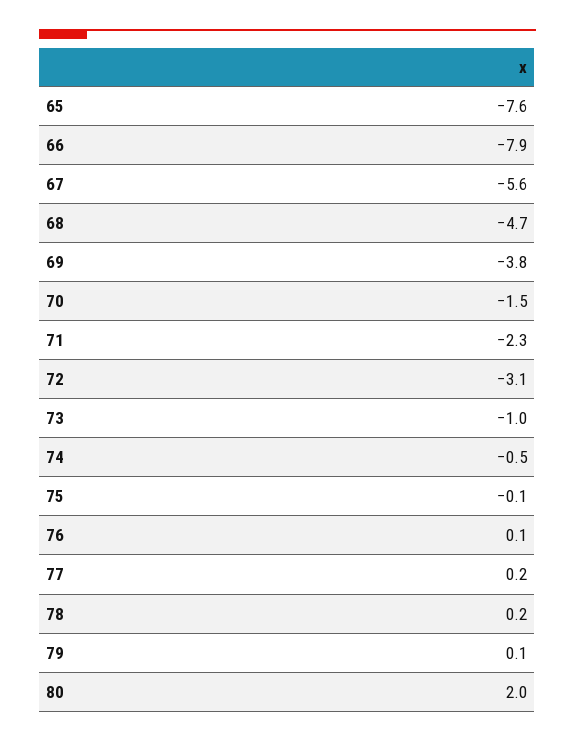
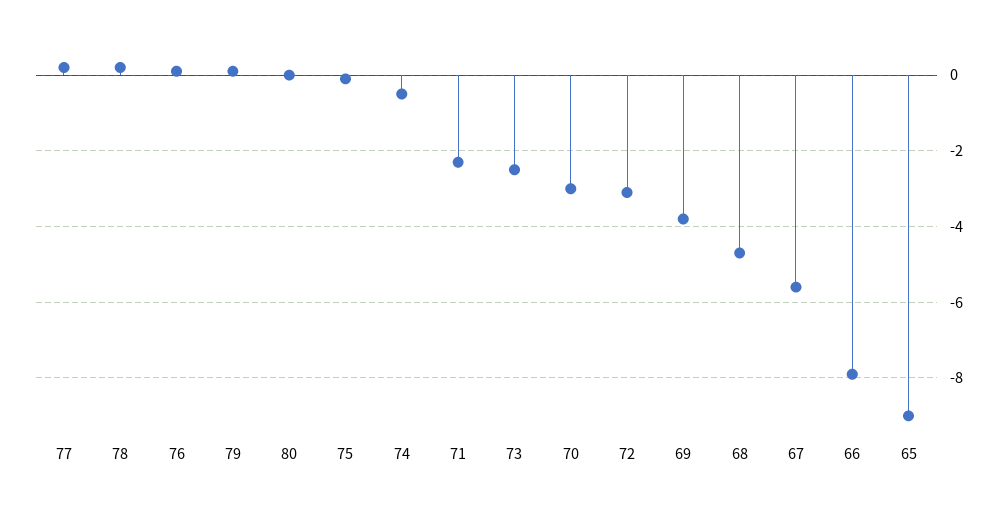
65: -7.6 -> -9
70: -1.5 -> -3
73: -1 -> -2.5
80: 2 -> 0

